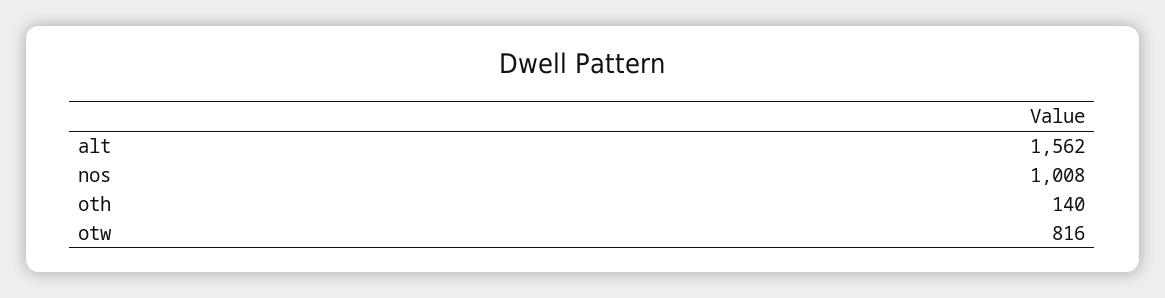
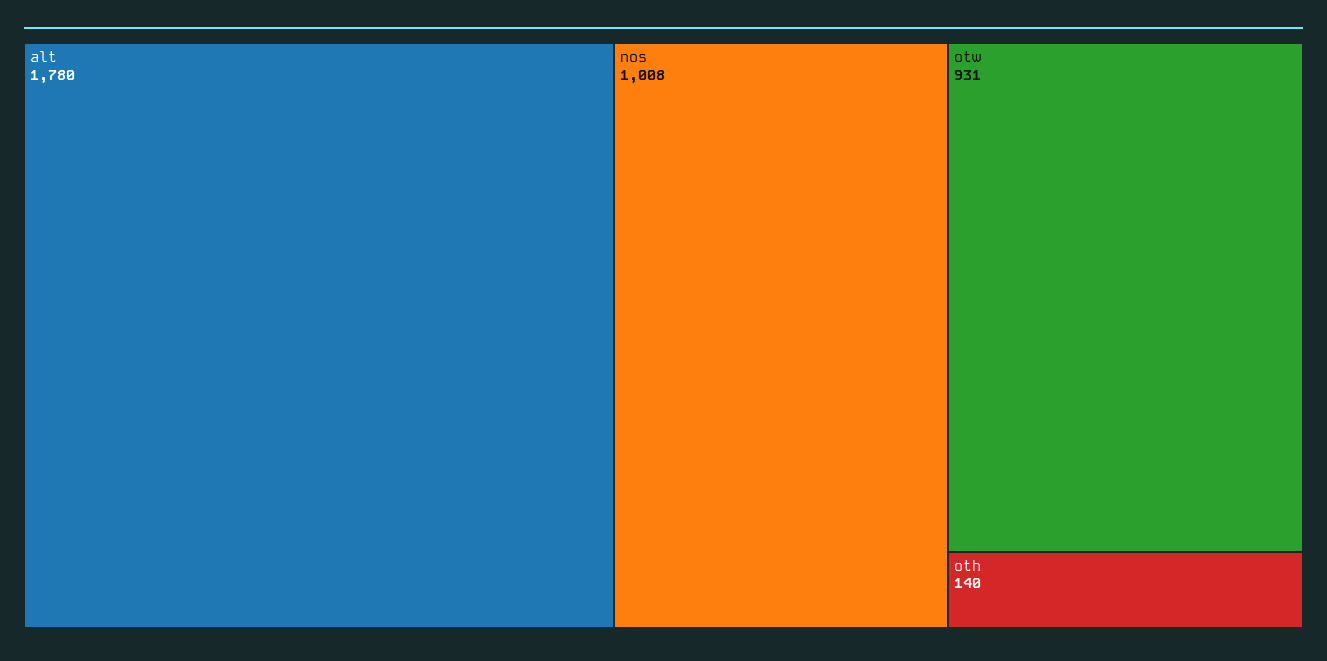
alt: 1562 -> 1780
otw: 816 -> 931

